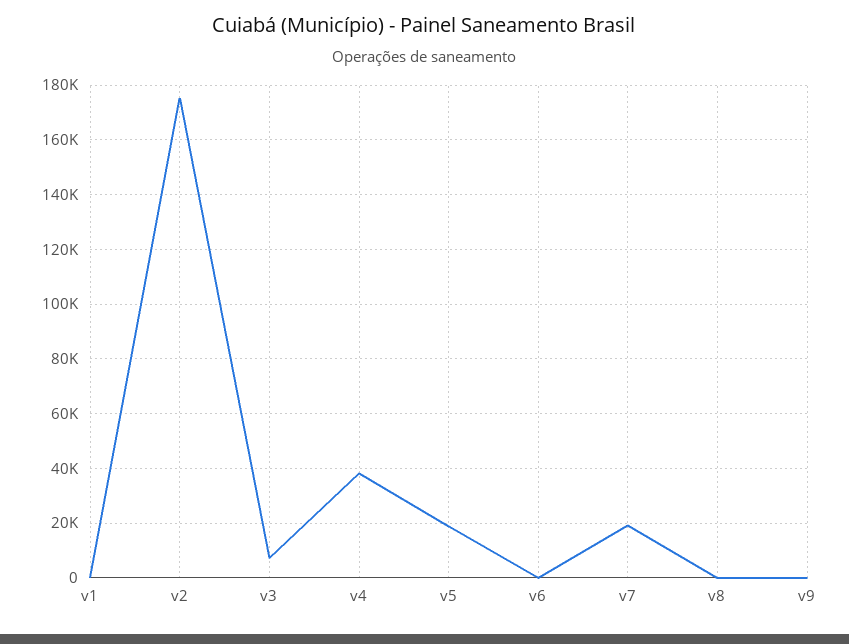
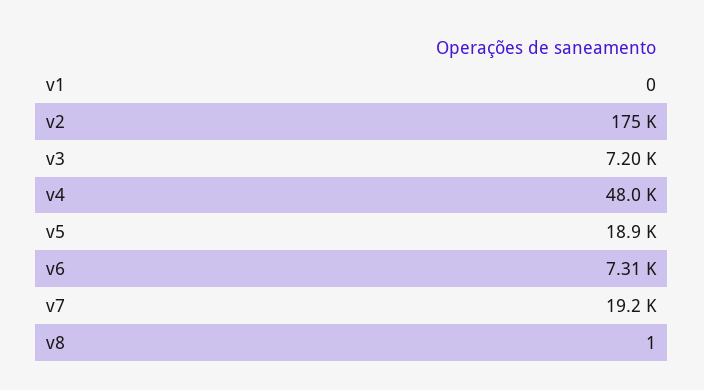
v4: 37500 -> 48000
v6: 0 -> 7310
v9: 0 -> none

